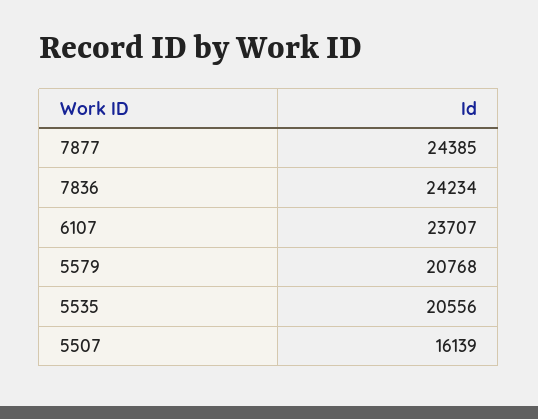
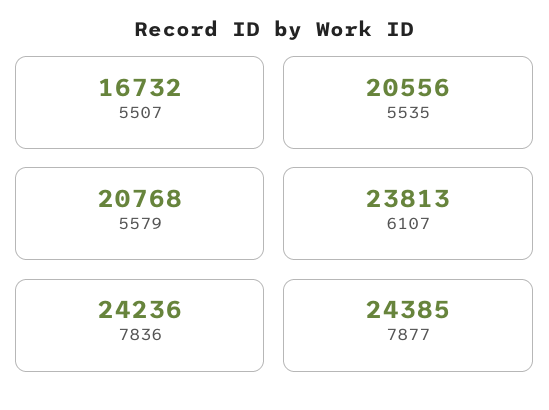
7836: 24234 -> 24236
6107: 23707 -> 23813
5507: 16139 -> 16732

